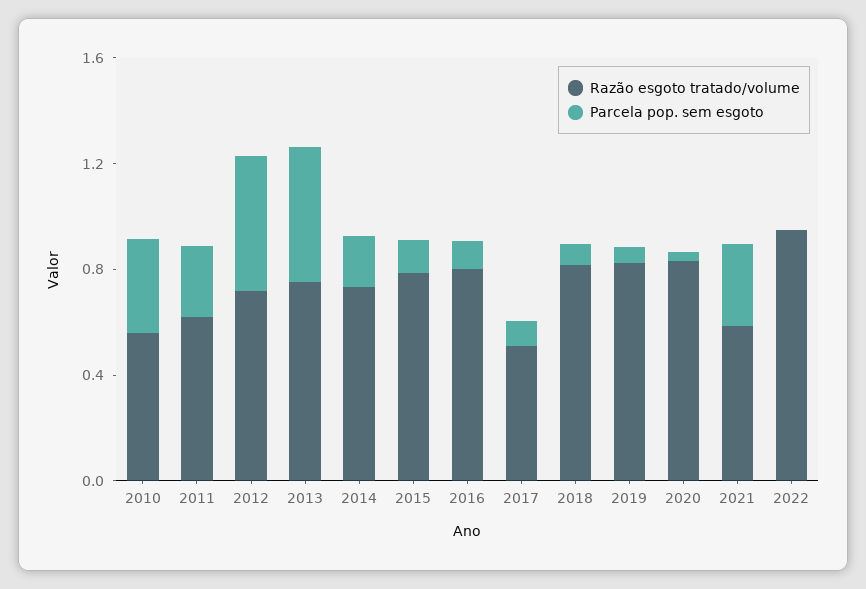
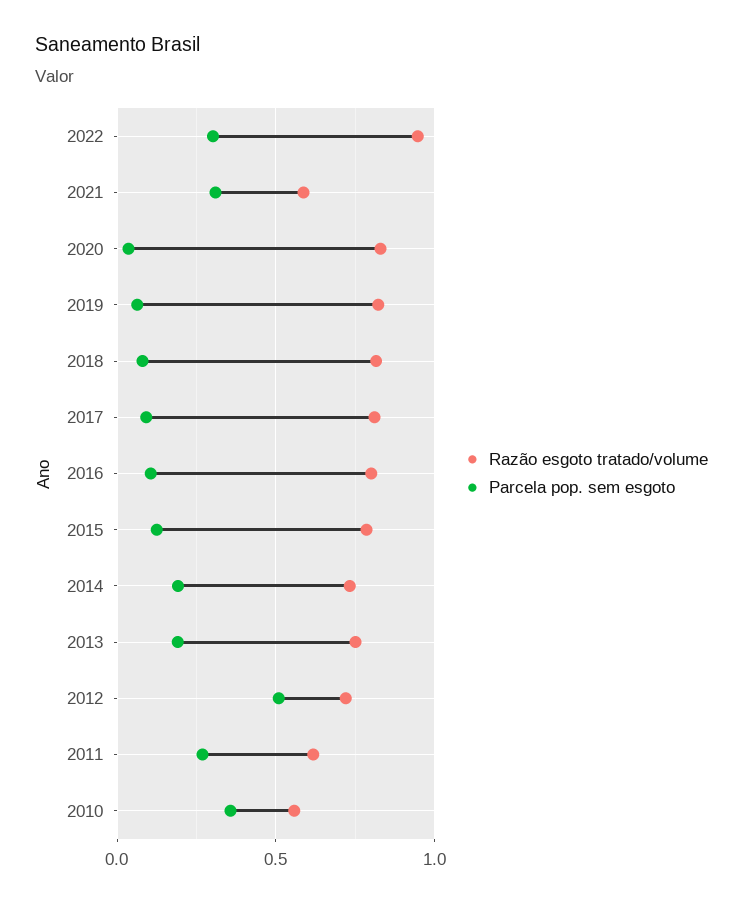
Parcela pop. sem esgoto, 2013: 0.5 -> 0.2
Razão esgoto tratado/volume, 2017: 0.5 -> 0.8
Parcela pop. sem esgoto, 2022: 0 -> 0.3

